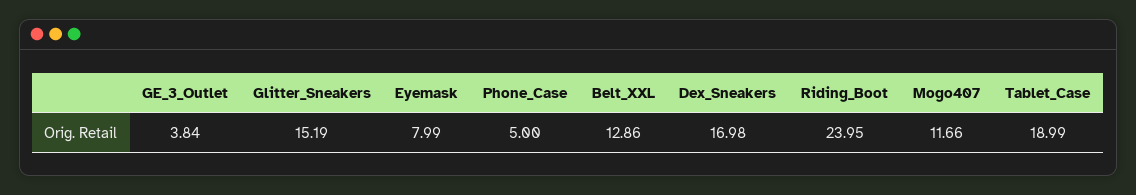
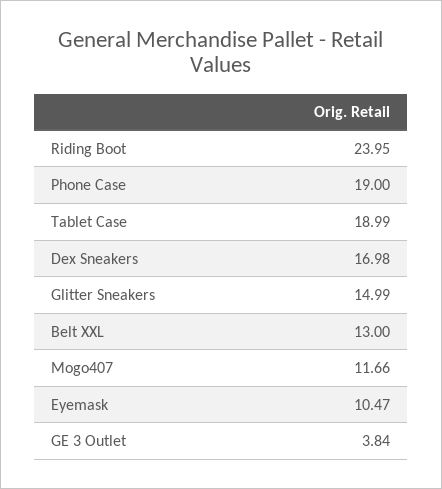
Glitter_Sneakers: 15.19 -> 14.99
Eyemask: 7.99 -> 10.47
Phone_Case: 5 -> 19
Belt_XXL: 12.86 -> 13

